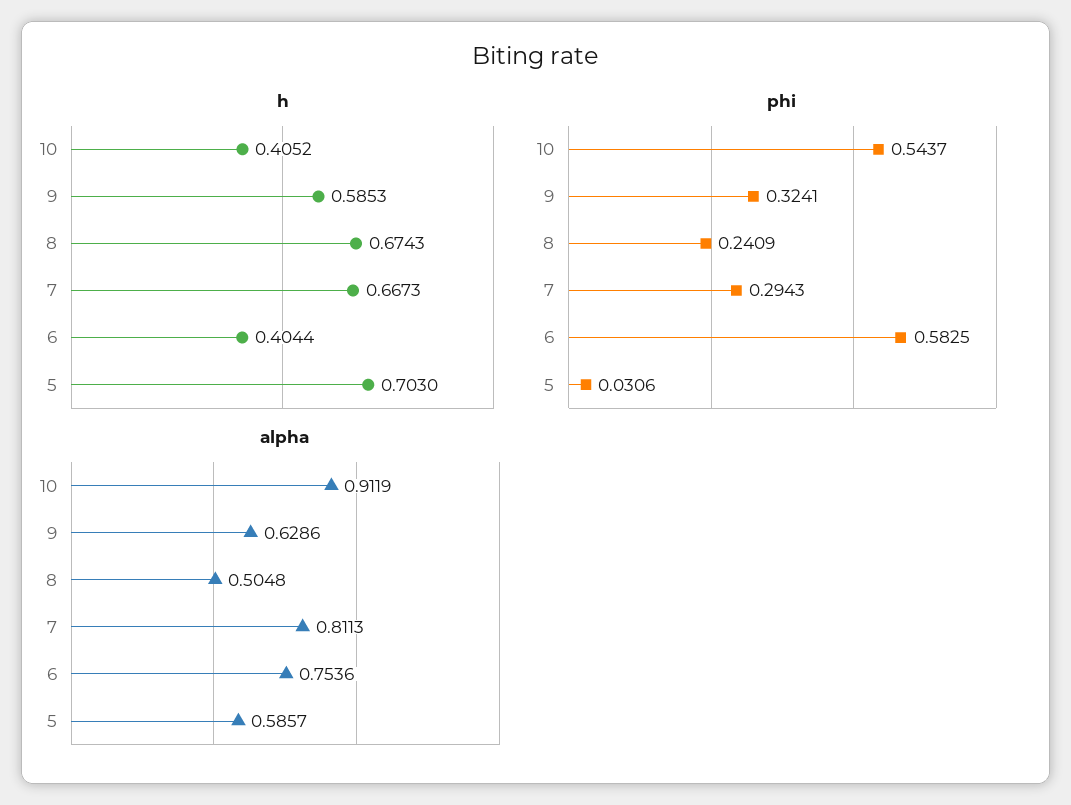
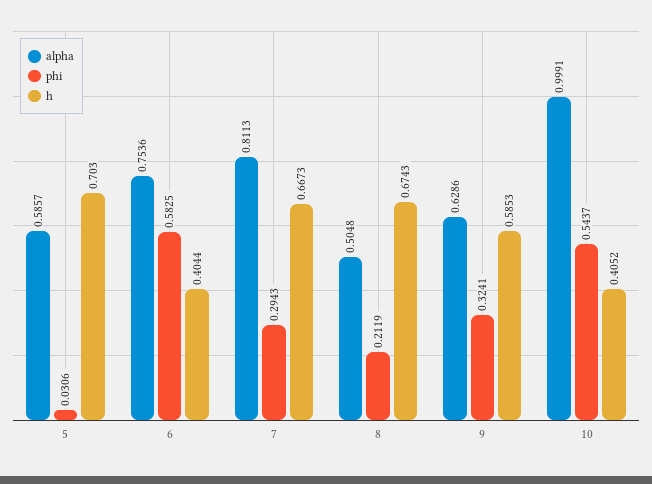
phi, 8: 0.2409 -> 0.2119
alpha, 10: 0.9119 -> 0.9991

